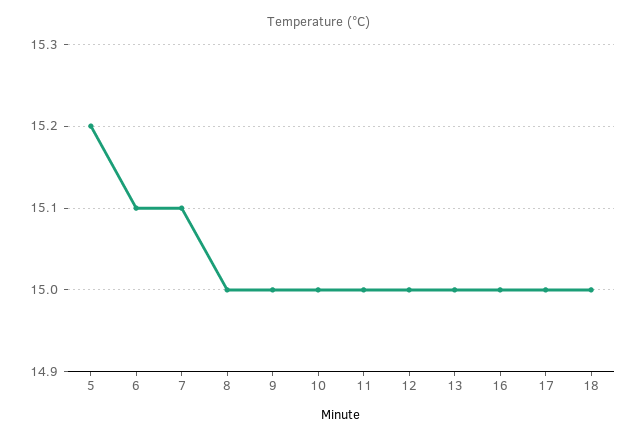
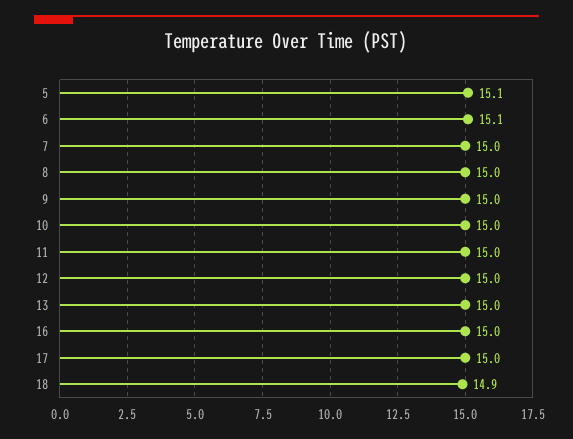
5: 15.2 -> 15.1
7: 15.1 -> 15
18: 15 -> 14.9

